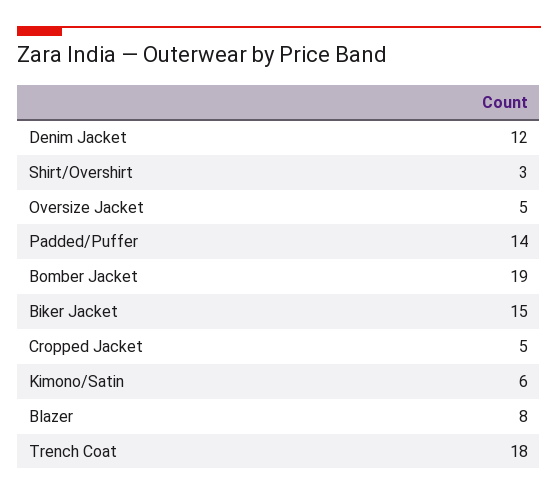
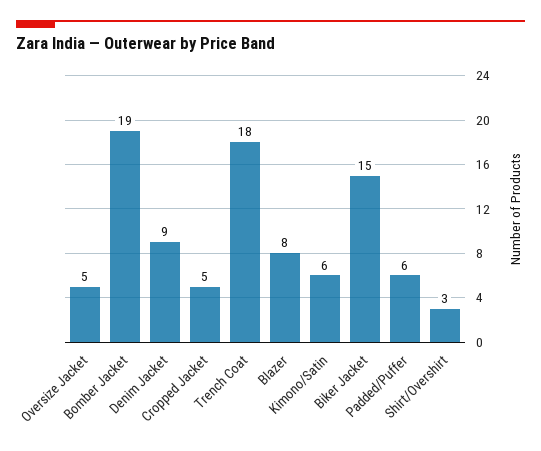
Denim Jacket: 12 -> 9
Padded/Puffer: 14 -> 6

